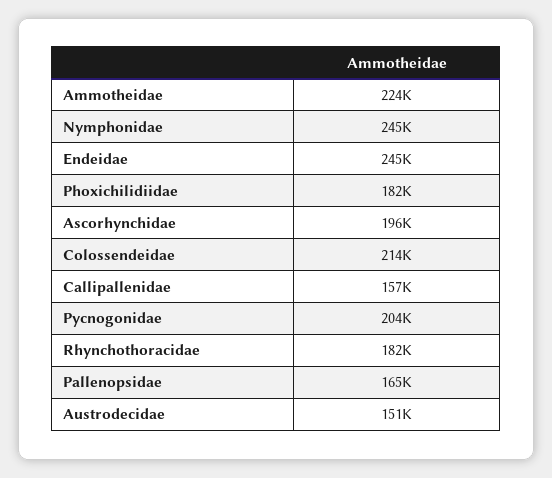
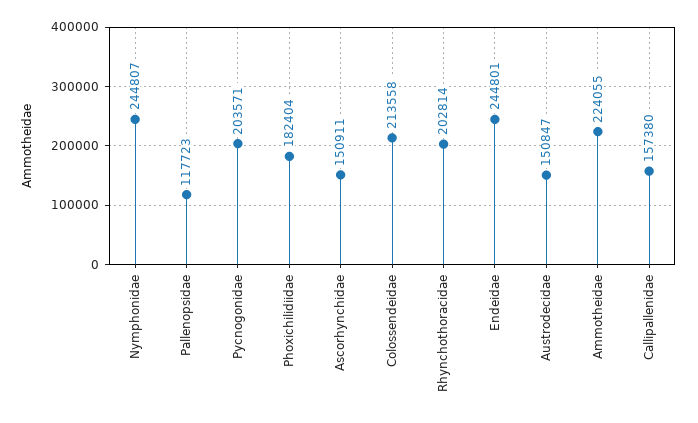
Ascorhynchidae: 196000 -> 150911
Rhynchothoracidae: 182000 -> 202814
Pallenopsidae: 165000 -> 117723

